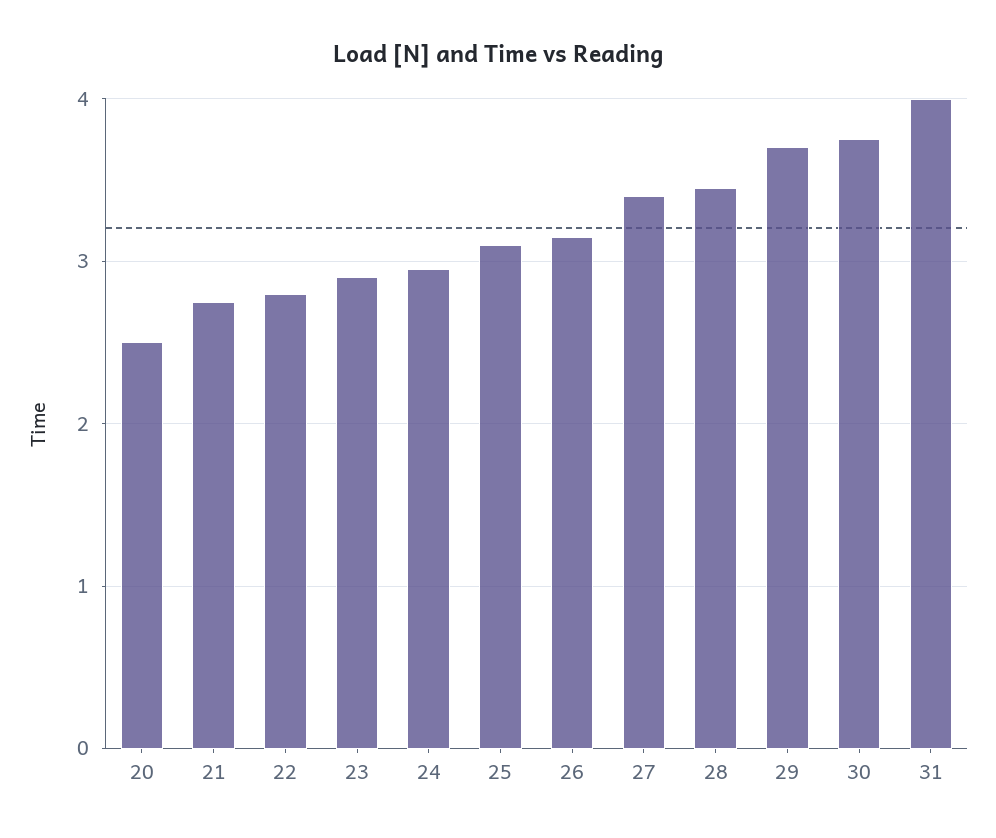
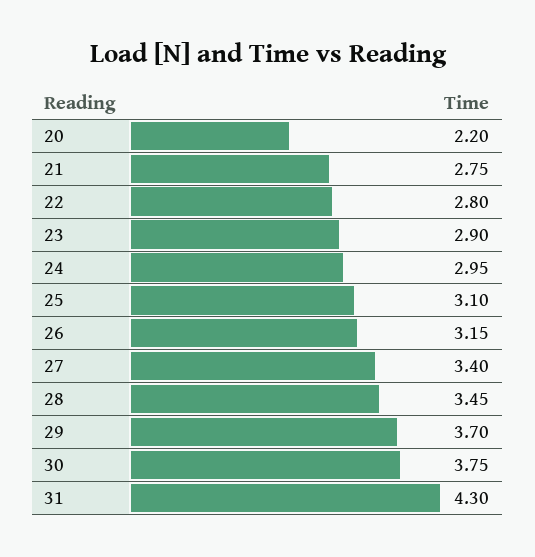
20: 2.5 -> 2.2
31: 4 -> 4.3

